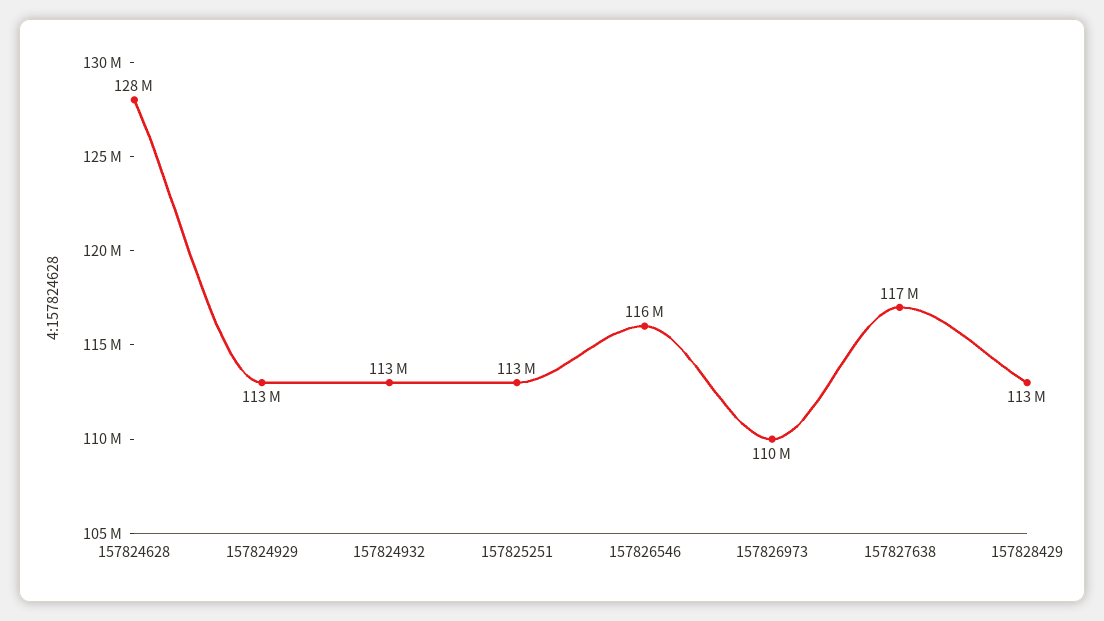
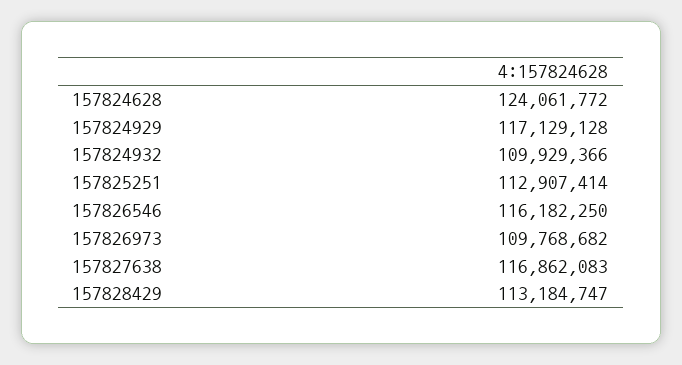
157824628: 128000000 -> 124061772
157824929: 113000000 -> 117129128
157824932: 113000000 -> 109929366

